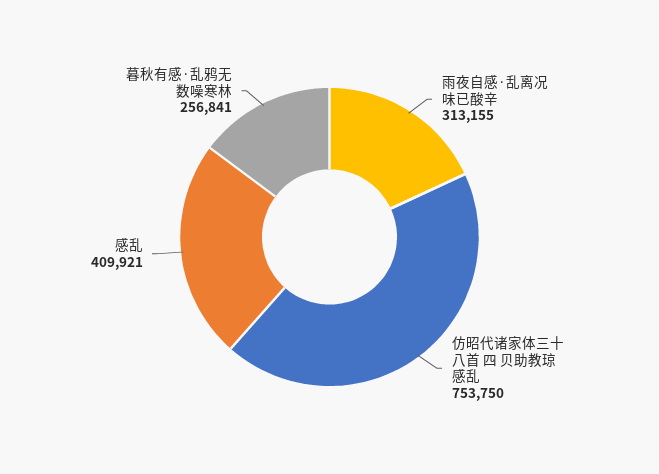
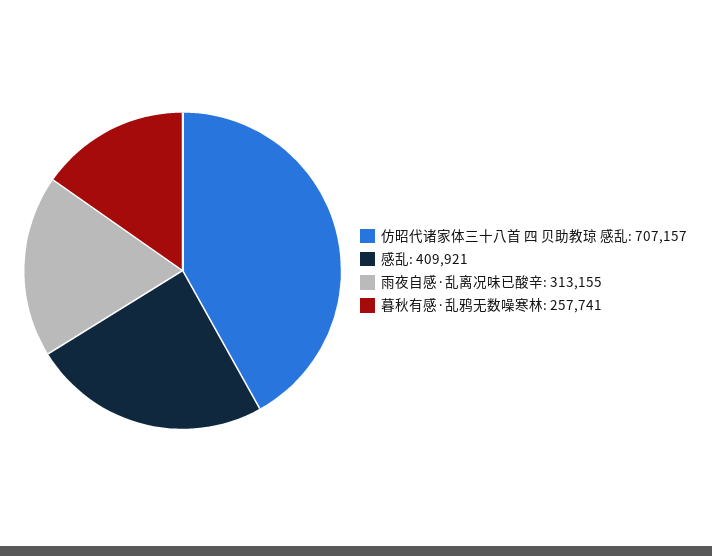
仿昭代诸家体三十八首 四 贝助教琼 感乱: 753750 -> 707157
暮秋有感·乱鸦无数噪寒林: 256841 -> 257741

